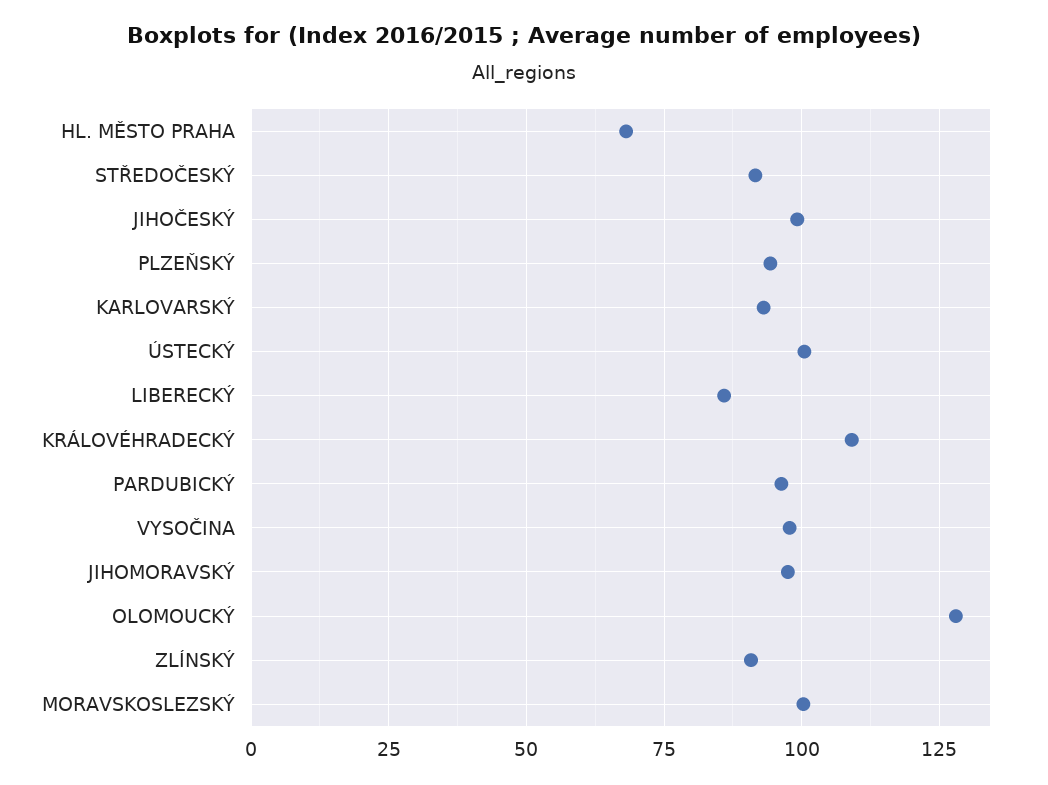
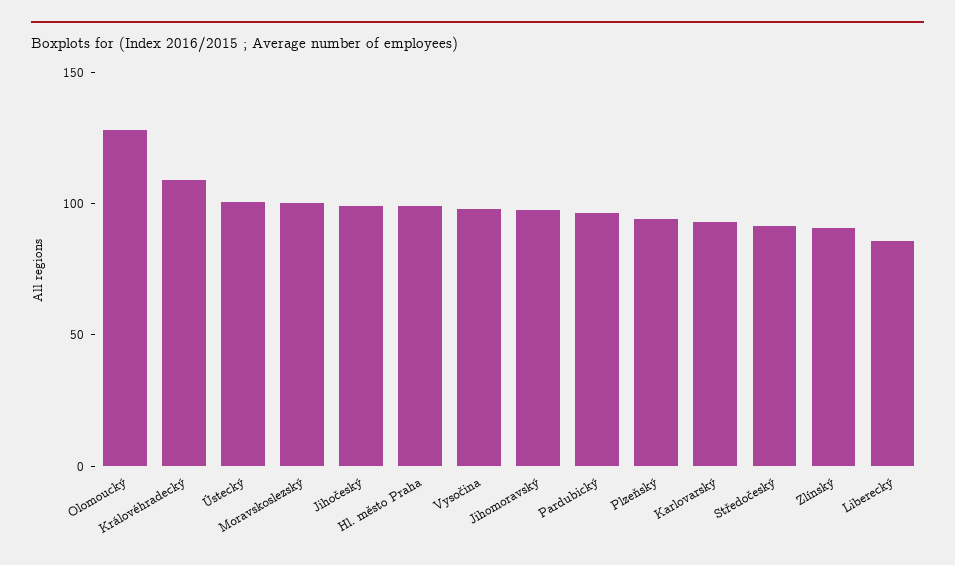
HL. MĚSTO PRAHA: 67.5 -> 100

